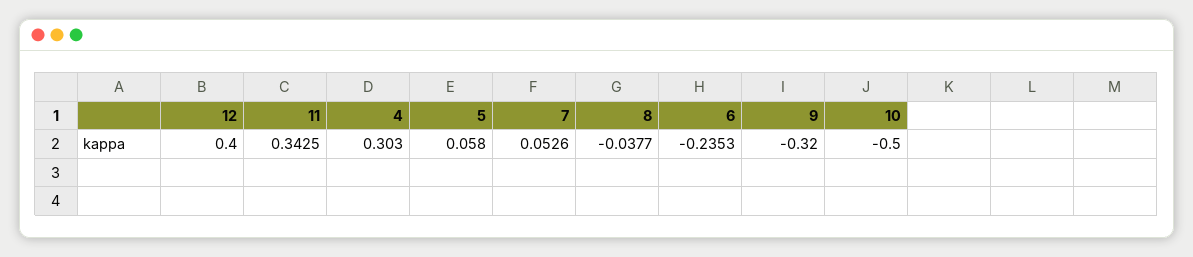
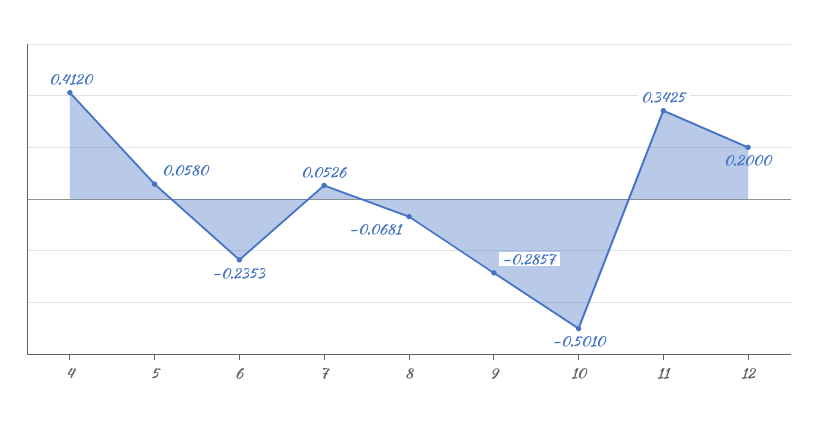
12: 0.4 -> 0.2
4: 0.303 -> 0.412
8: -0.0377 -> -0.0681
9: -0.32 -> -0.2857
10: -0.5 -> -0.501

